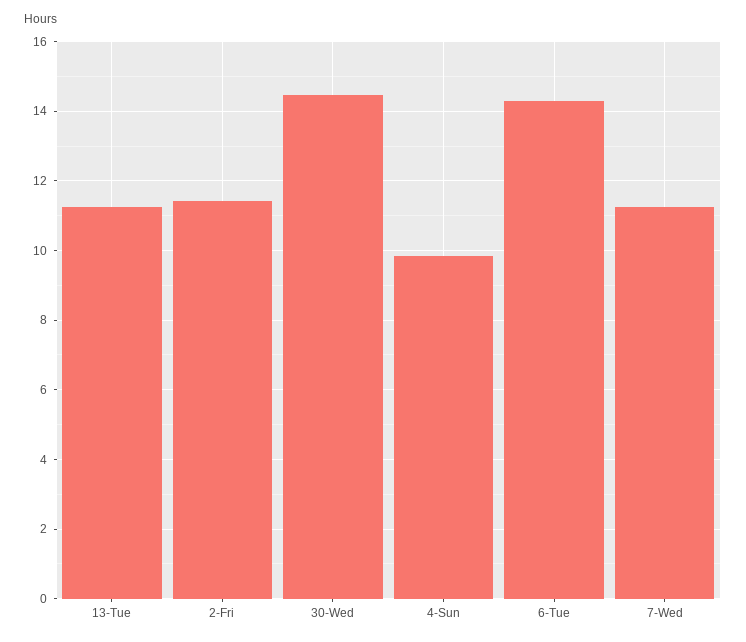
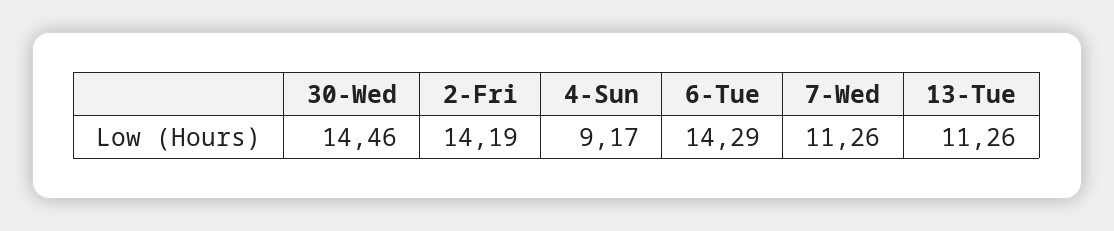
2-Fri: 11.4 -> 14.19
4-Sun: 9.8 -> 9.17

